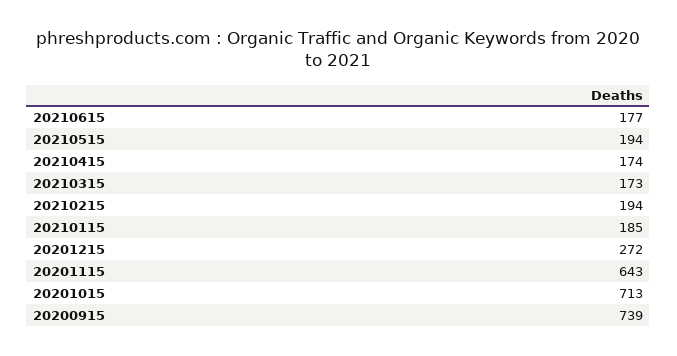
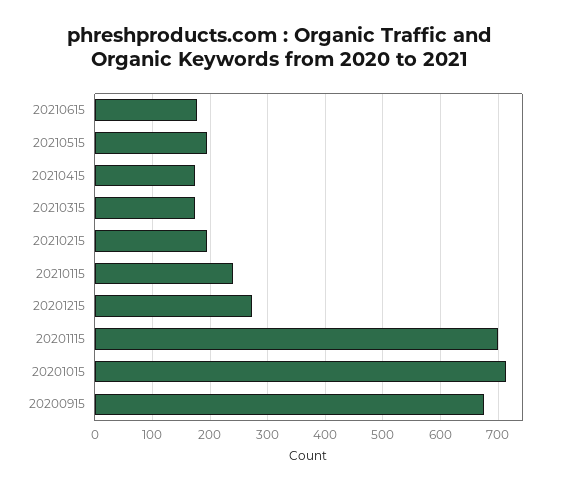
20210115: 185 -> 240
20201115: 643 -> 700
20200915: 739 -> 680

